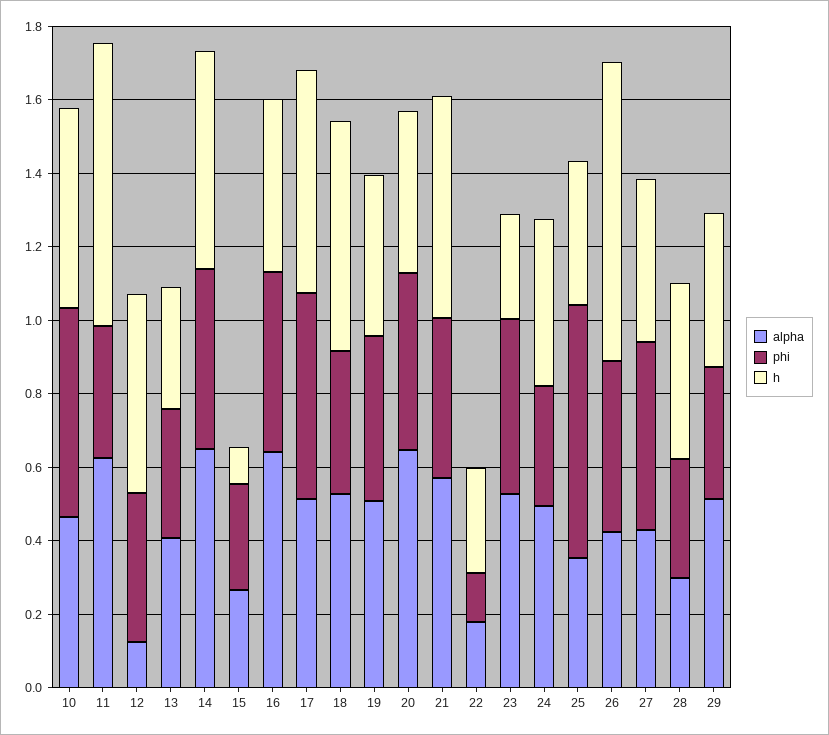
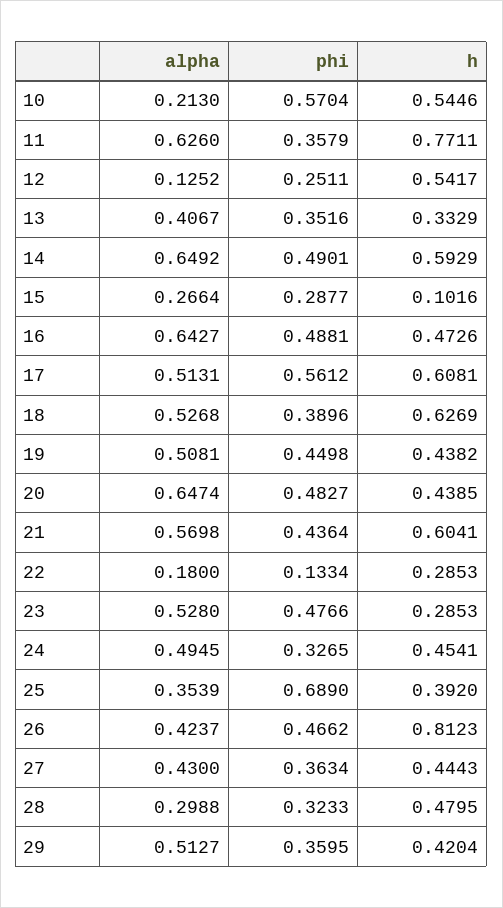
alpha, 10: 0.45 -> 0.213
phi, 12: 0.4 -> 0.2511
phi, 27: 0.5 -> 0.3634

